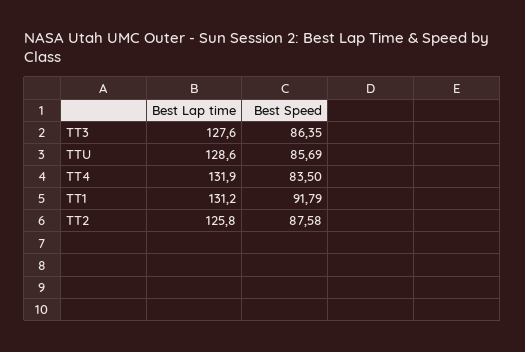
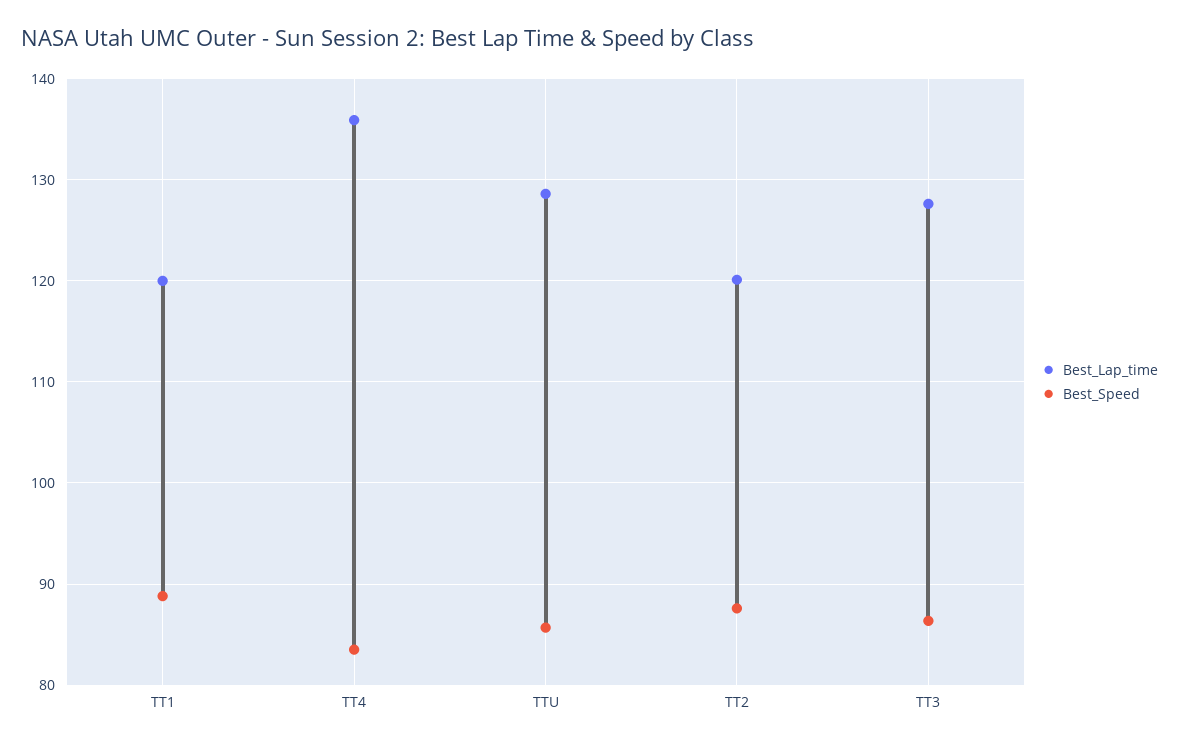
Best Lap time, TT4: 131.9 -> 136
Best Lap time, TT1: 131.2 -> 120
Best Speed, TT1: 91.79 -> 89
Best Lap time, TT2: 125.8 -> 120

